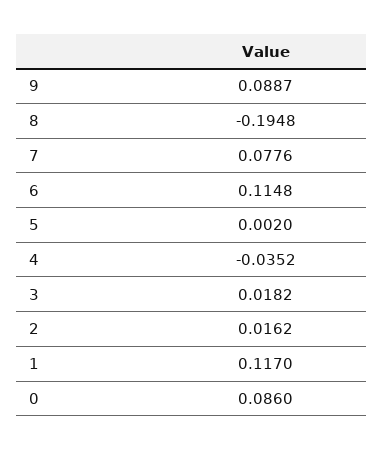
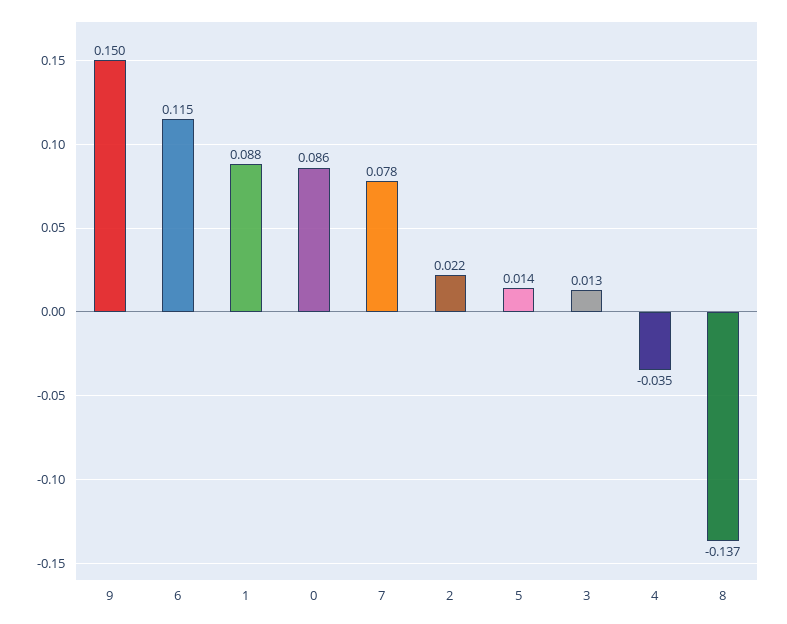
9: 0.0887 -> 0.15
8: -0.1948 -> -0.137
5: 0.002 -> 0.014
3: 0.0182 -> 0.013
2: 0.0162 -> 0.022
1: 0.117 -> 0.088

